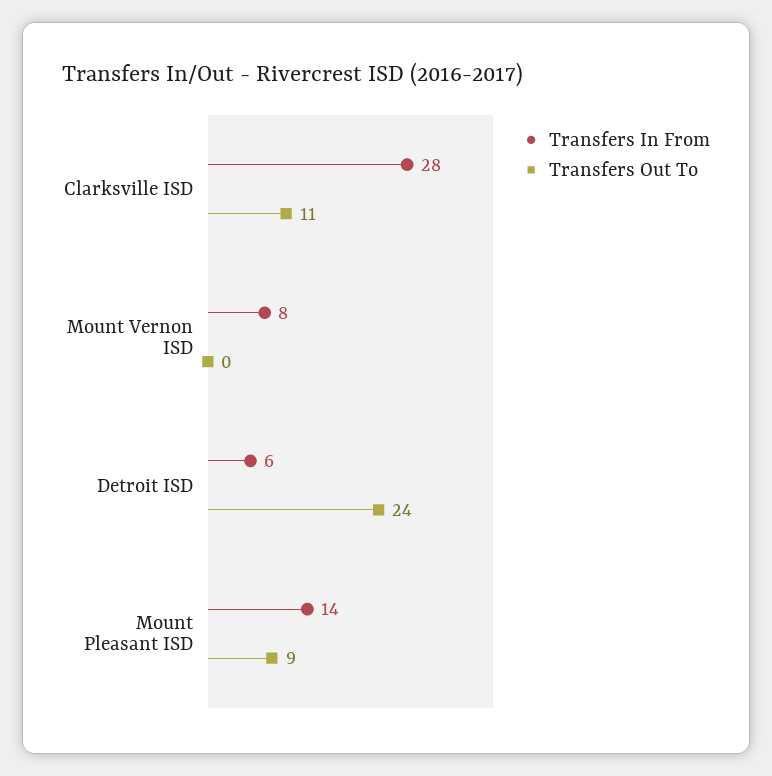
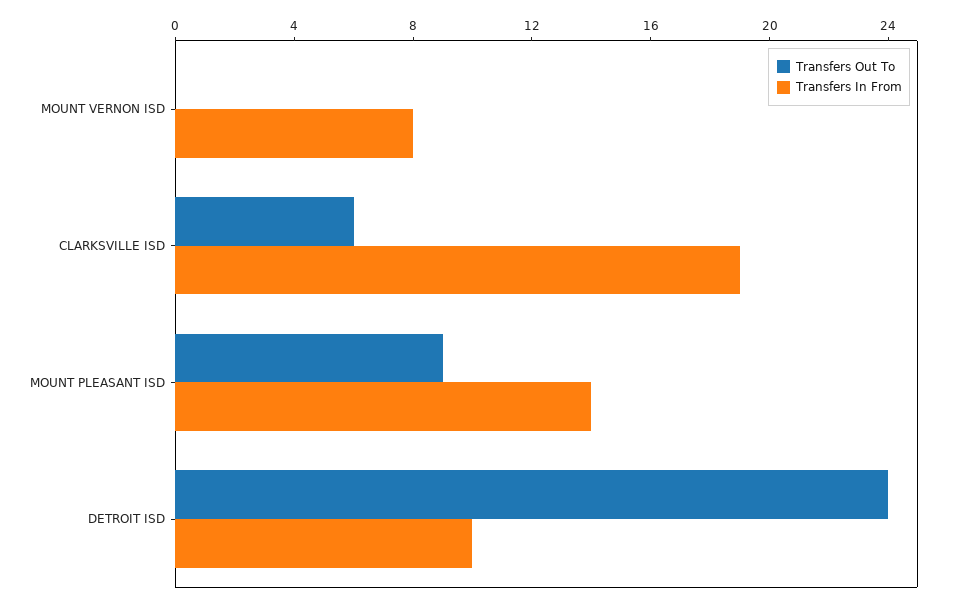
Transfers In From, Clarksville ISD: 28 -> 19
Transfers Out To, Clarksville ISD: 11 -> 6
Transfers In From, Detroit ISD: 6 -> 10

